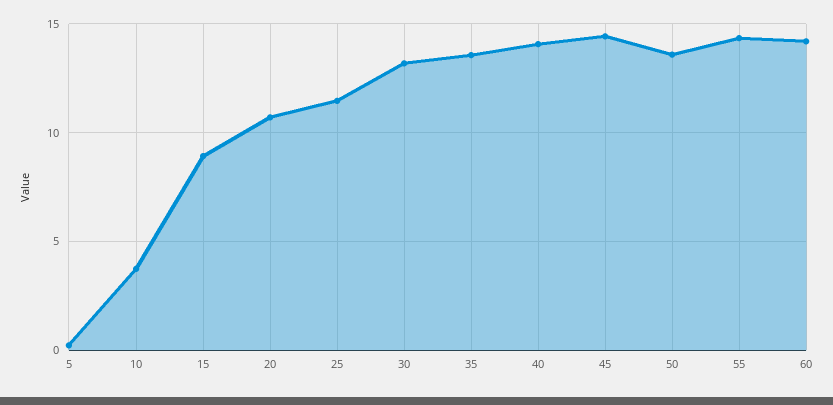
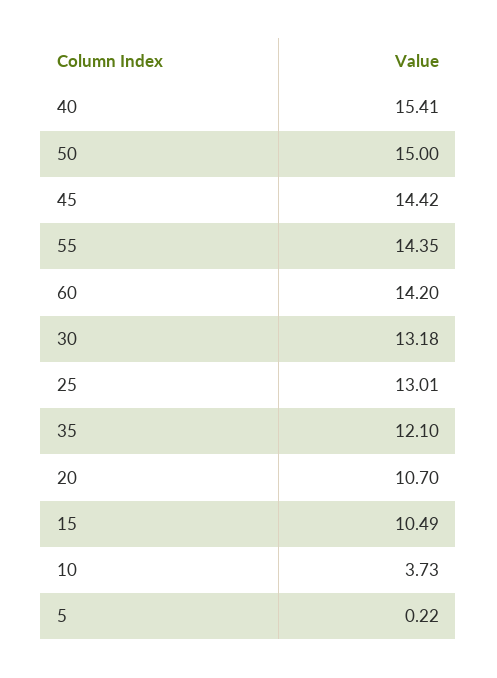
15: 9 -> 10.49
25: 11.5 -> 13.01
35: 13.5 -> 12.1
40: 14 -> 15.41
50: 13.5 -> 15

